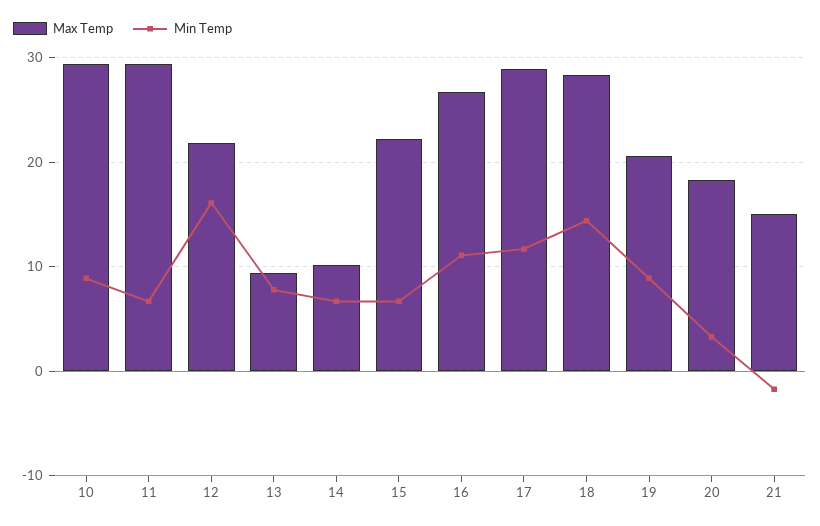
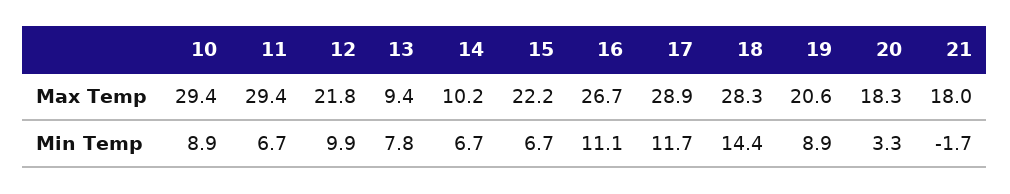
Min Temp, 12: 16 -> 9.9
Max Temp, 21: 15 -> 18

